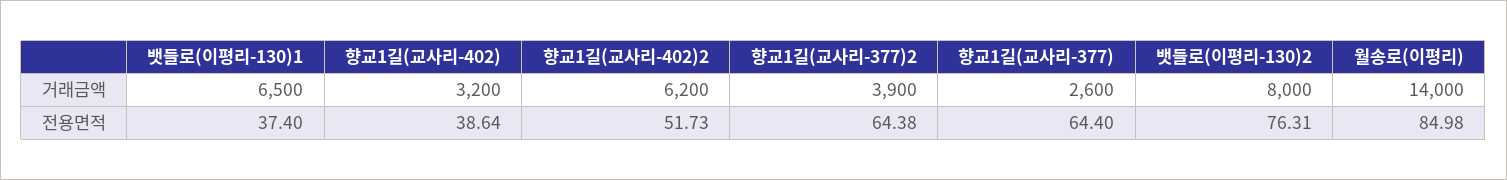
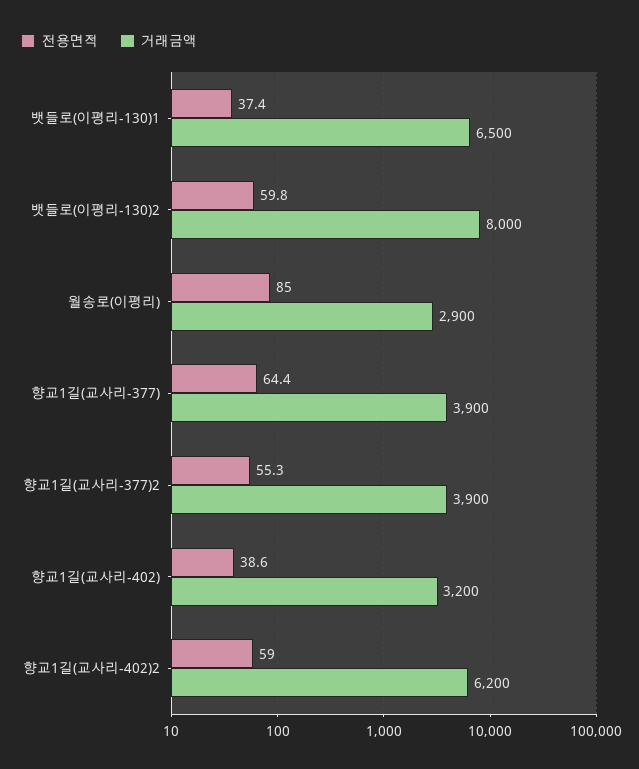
거래금액, 향교1길(교사리-377): 2600 -> 3900
거래금액, 월송로(이평리): 14000 -> 2900
전용면적, 향교1길(교사리-402)2: 51.73 -> 59
전용면적, 향교1길(교사리-377)2: 64.38 -> 55.3
전용면적, 뱃들로(이평리-130)2: 76.31 -> 59.8

